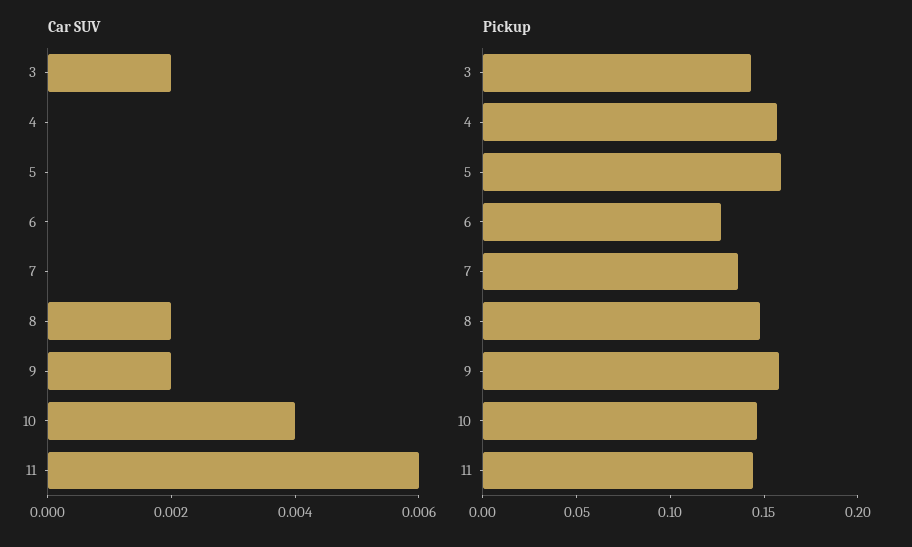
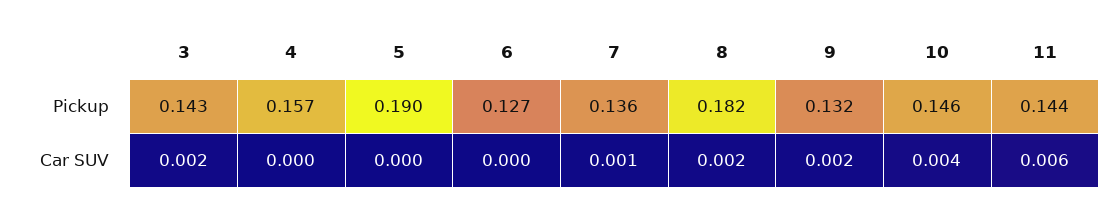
Car SUV, 7: 0 -> 0.001
Pickup, 5: 0.16 -> 0.19
Pickup, 8: 0.15 -> 0.182
Pickup, 9: 0.16 -> 0.132

